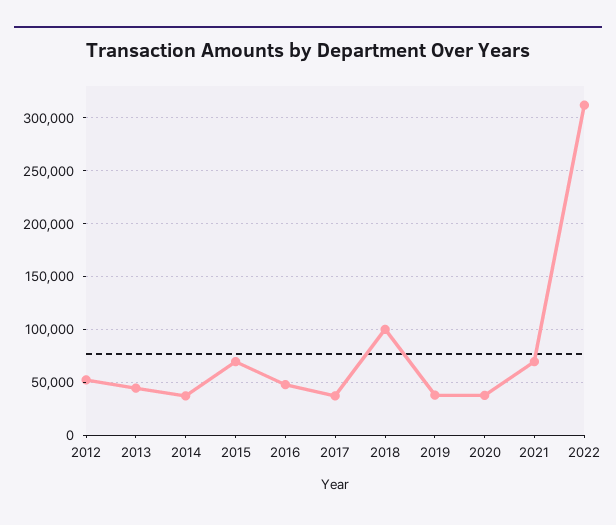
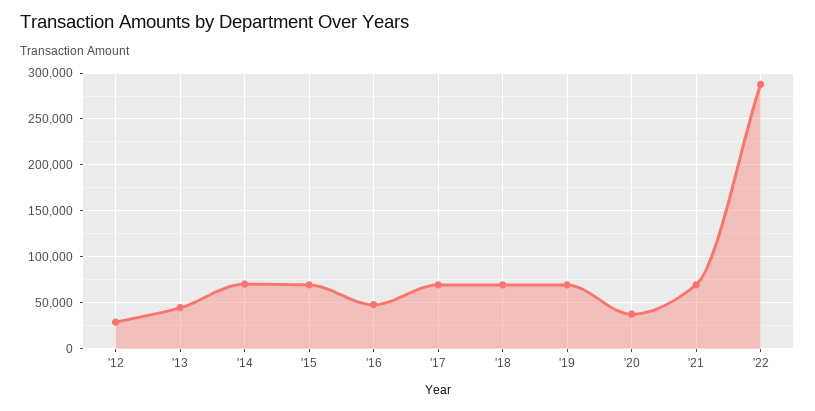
2012: 50000 -> 30000
2014: 40000 -> 70000
2017: 40000 -> 70000
2018: 100000 -> 70000
2019: 40000 -> 70000
2022: 310000 -> 290000

